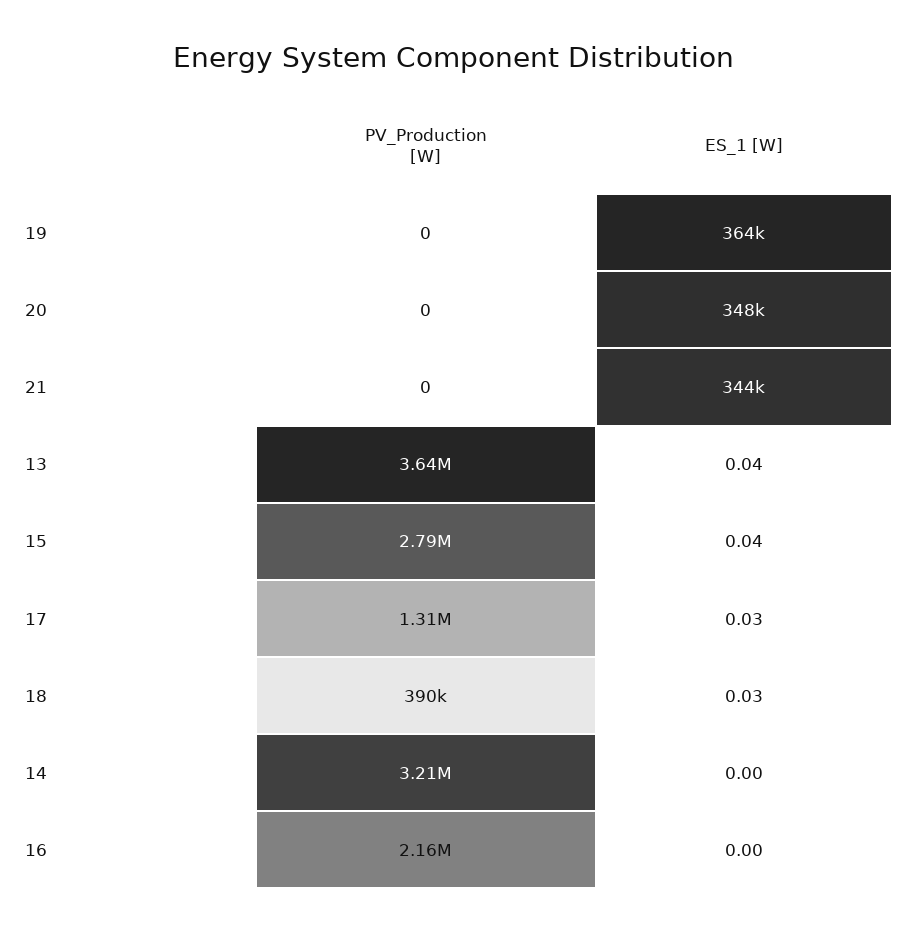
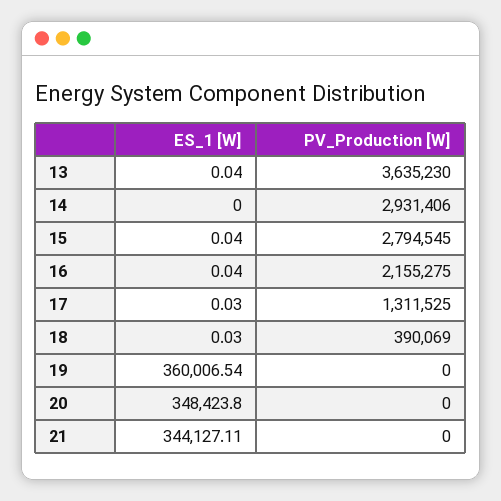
ES_1 [W], 19: 364000 -> 360006.54
PV_Production [W], 14: 3210000 -> 2931406
ES_1 [W], 16: 0 -> 0.04

